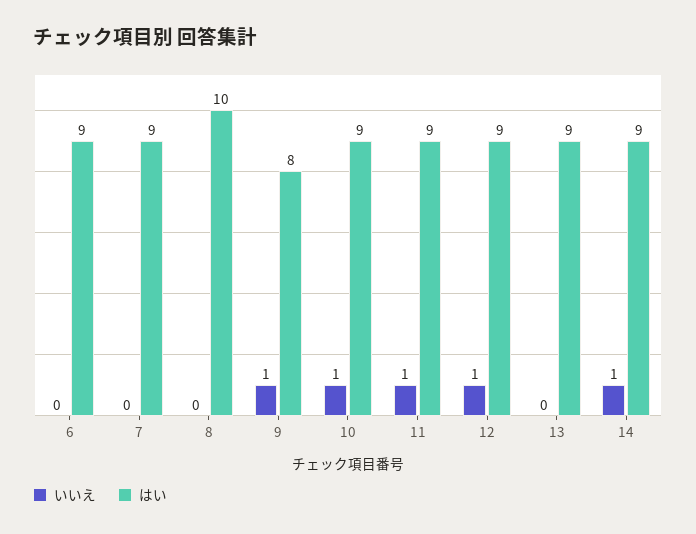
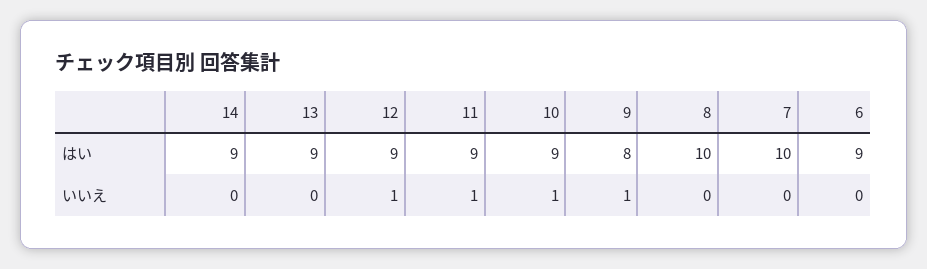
はい, 7: 9 -> 10
いいえ, 14: 1 -> 0

